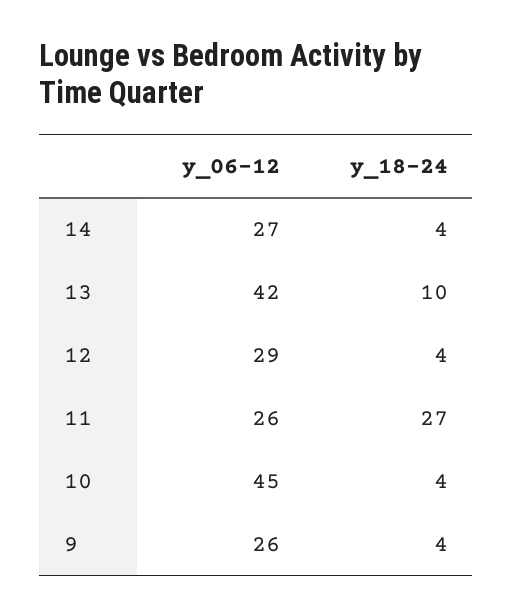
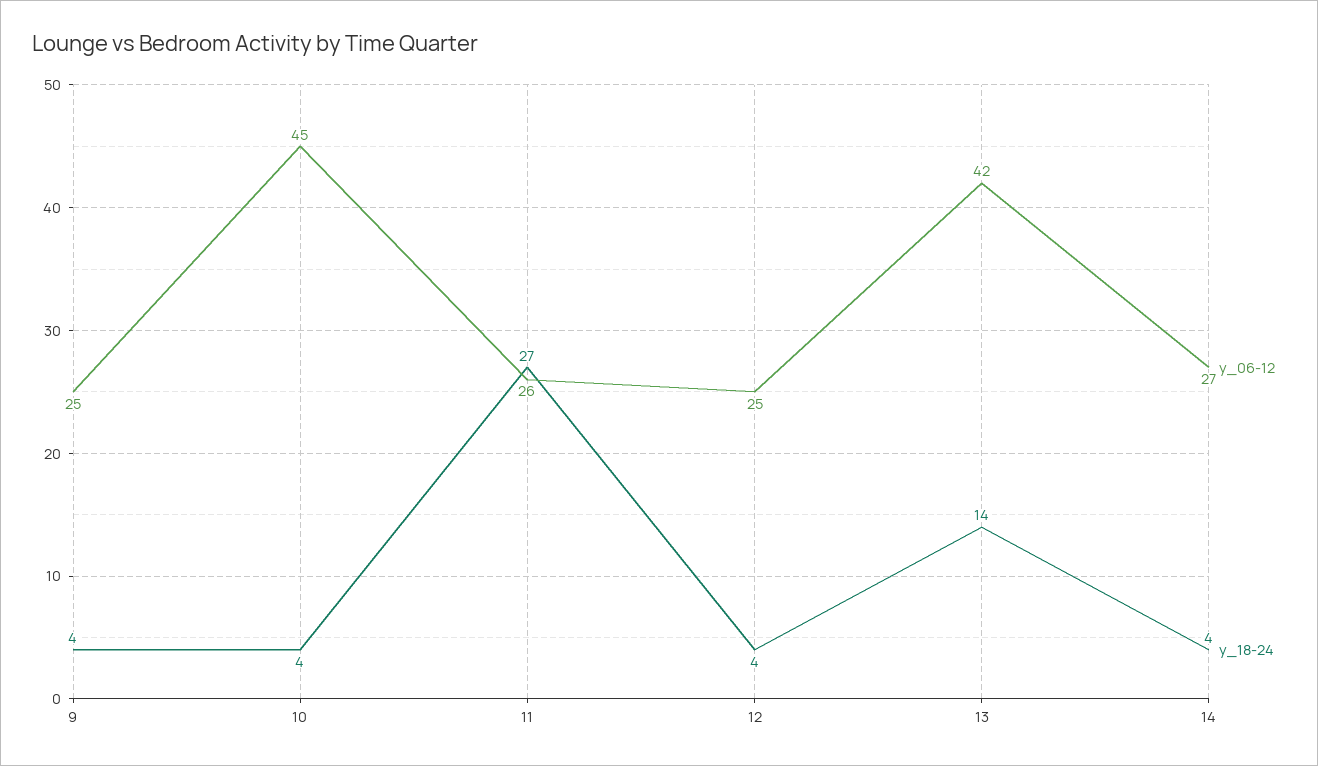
y_18-24, 13: 10 -> 14
y_06-12, 12: 29 -> 25
y_06-12, 9: 26 -> 25

